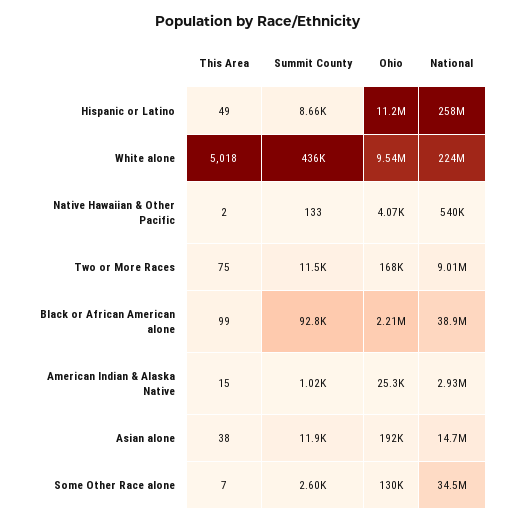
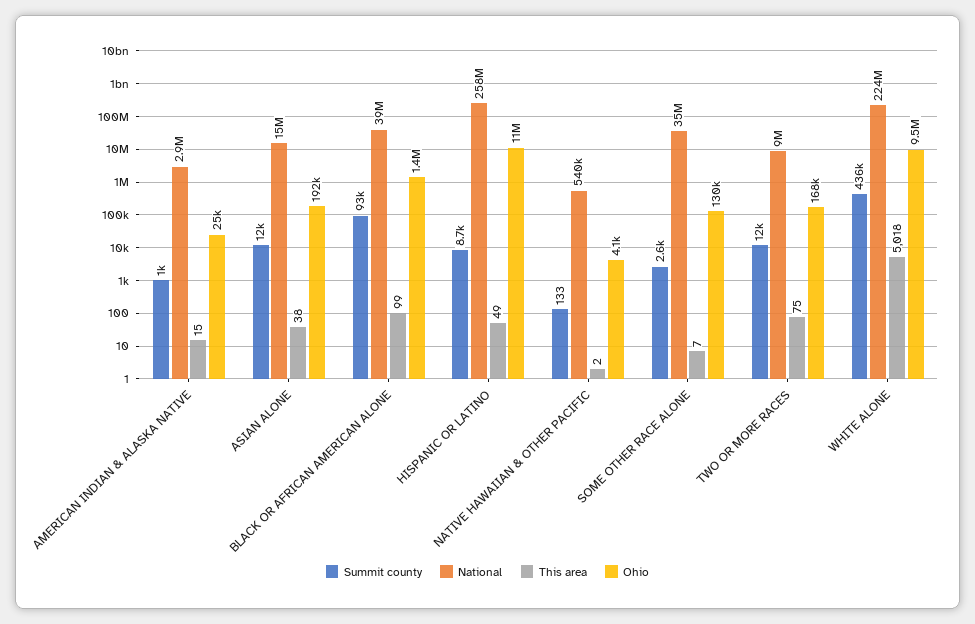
Ohio, Black or African American alone: 2210000 -> 1400000

